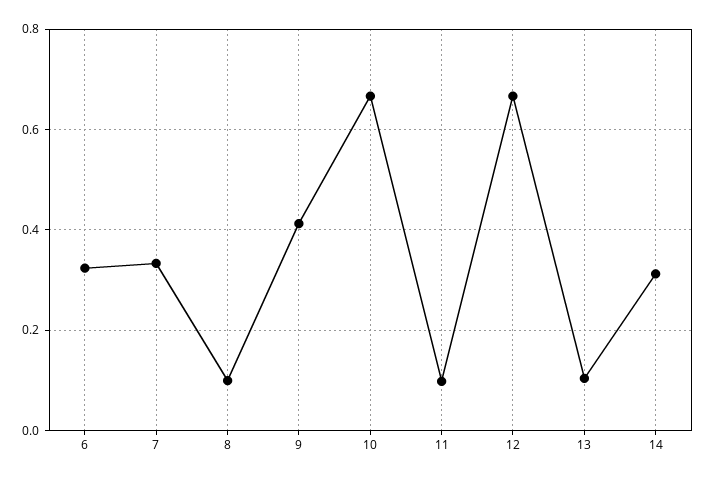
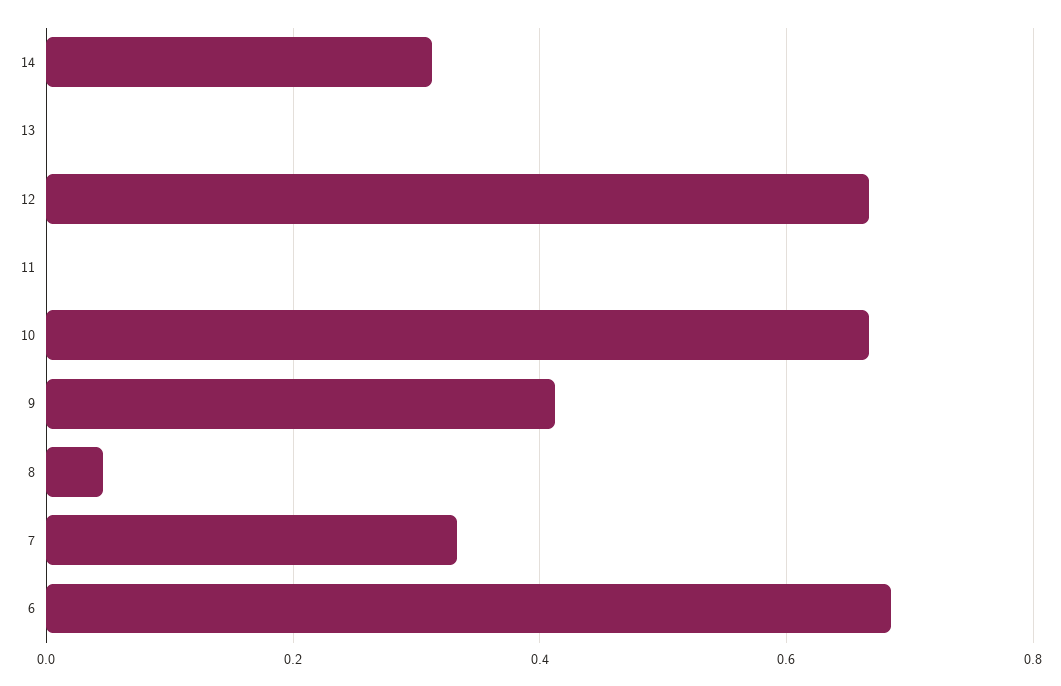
6: 0.32 -> 0.68
8: 0.1 -> 0.04
11: 0.1 -> 0
13: 0.1 -> 0

